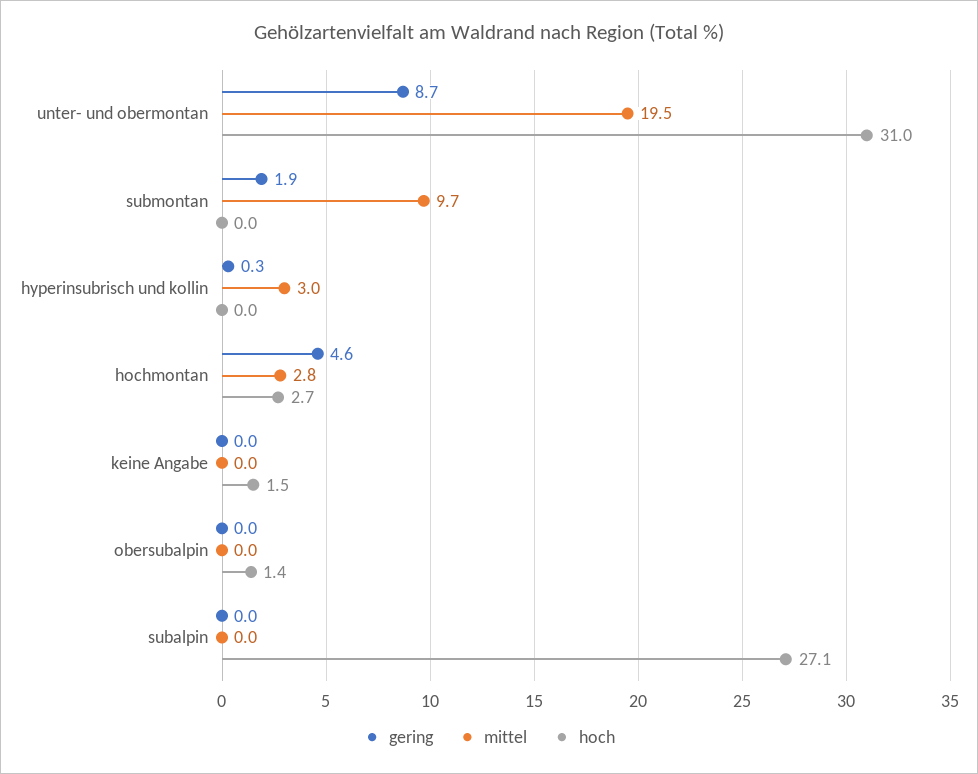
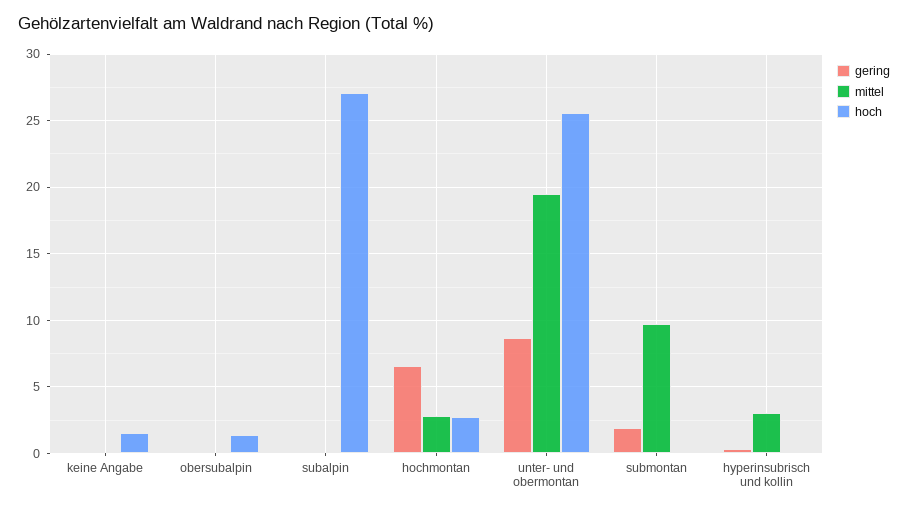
hoch, unter- und obermontan: 31 -> 25.5
gering, hochmontan: 4.6 -> 6.5

